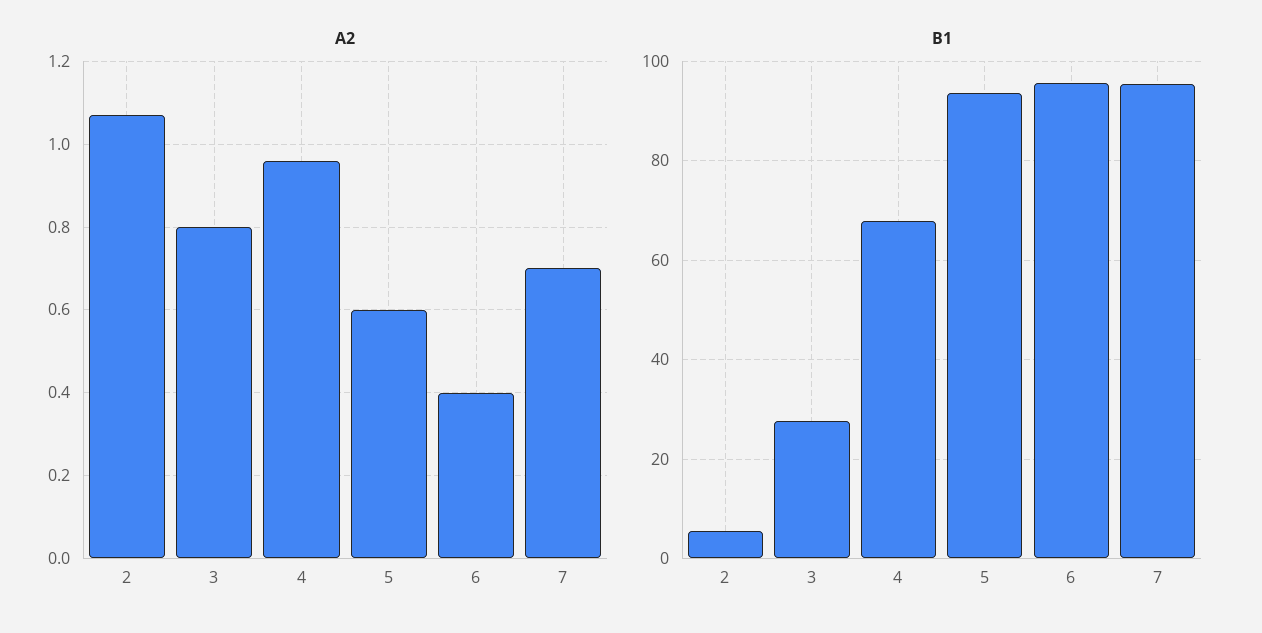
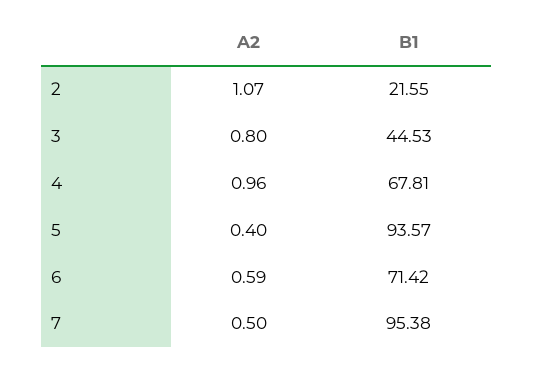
A2, 5: 0.6 -> 0.4
A2, 6: 0.4 -> 0.59
A2, 7: 0.7 -> 0.5
B1, 2: 6 -> 21.55
B1, 3: 28 -> 44.53
B1, 6: 96 -> 71.42

